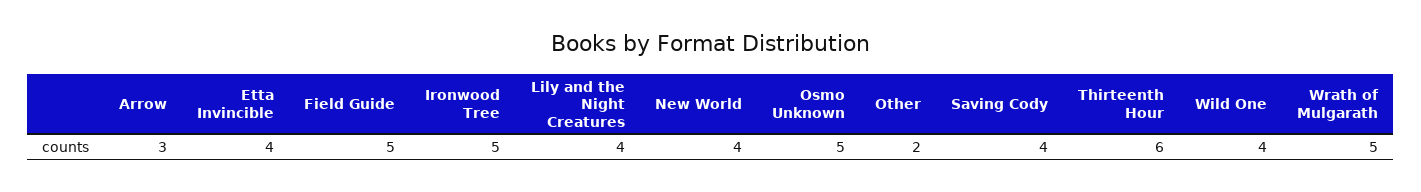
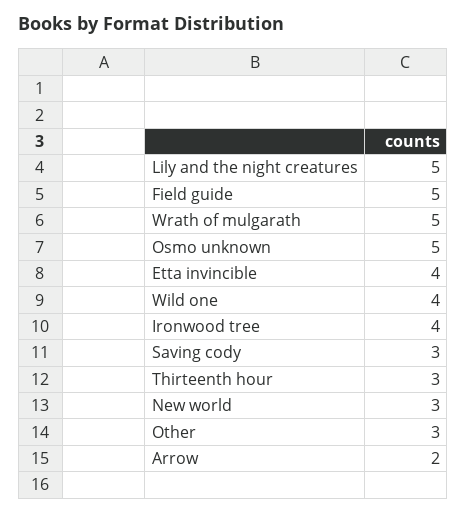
Arrow: 3 -> 2
Ironwood Tree: 5 -> 4
Lily and the Night Creatures: 4 -> 5
New World: 4 -> 3
Other: 2 -> 3
Saving Cody: 4 -> 3
Thirteenth Hour: 6 -> 3

